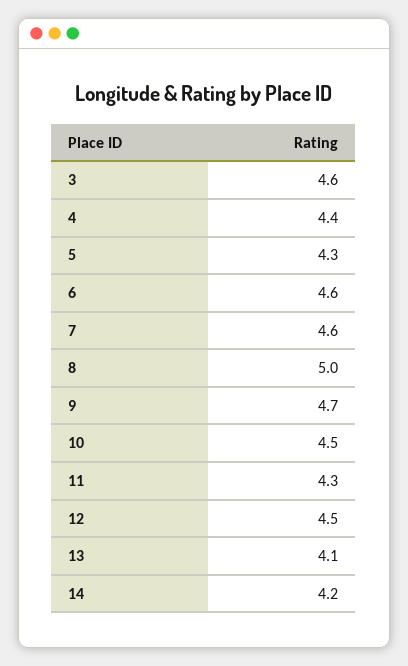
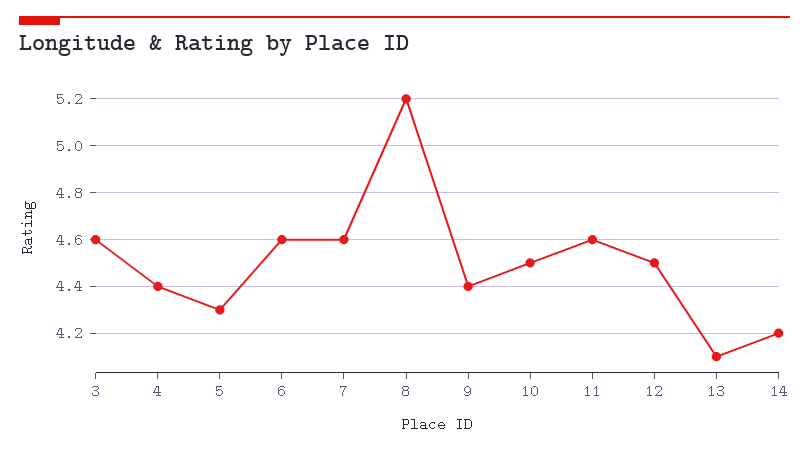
8: 5 -> 5.2
9: 4.7 -> 4.4
11: 4.3 -> 4.6

